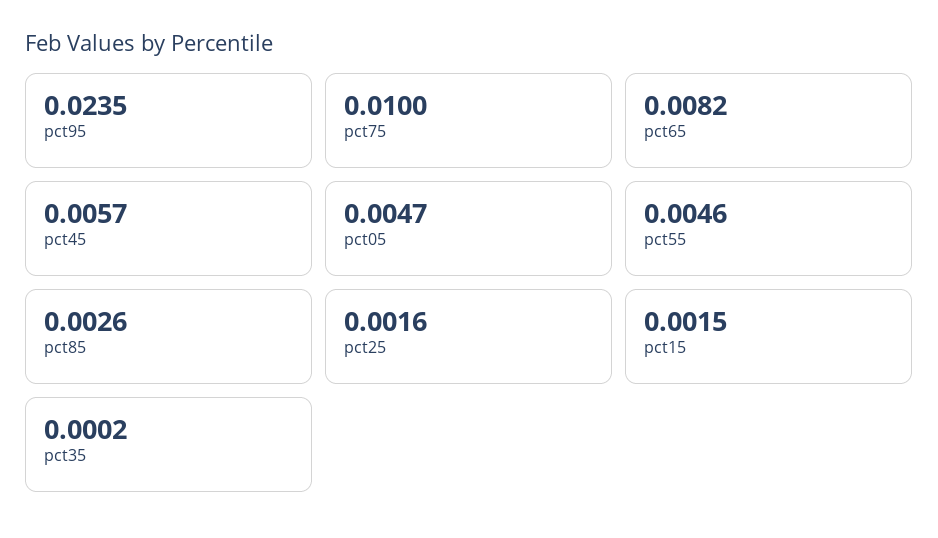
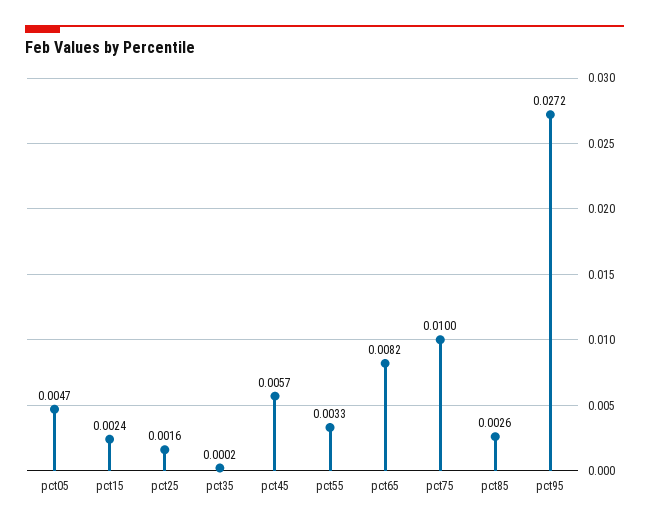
pct95: 0.0235 -> 0.0272
pct55: 0.0046 -> 0.0033
pct15: 0.0015 -> 0.0024

